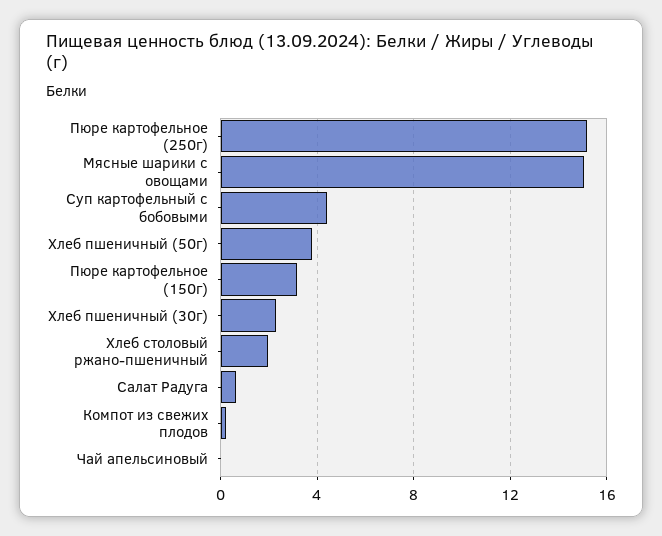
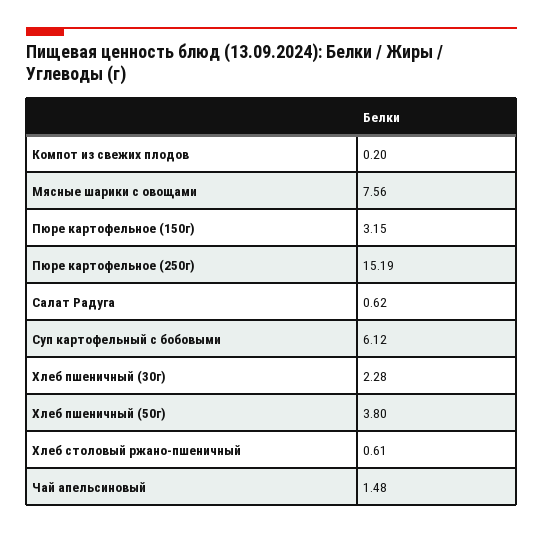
Мясные шарики с овощами: 15 -> 7.56
Суп картофельный с бобовыми: 4.5 -> 6.12
Хлеб столовый ржано-пшеничный: 2 -> 0.61
Чай апельсиновый: 0 -> 1.48

